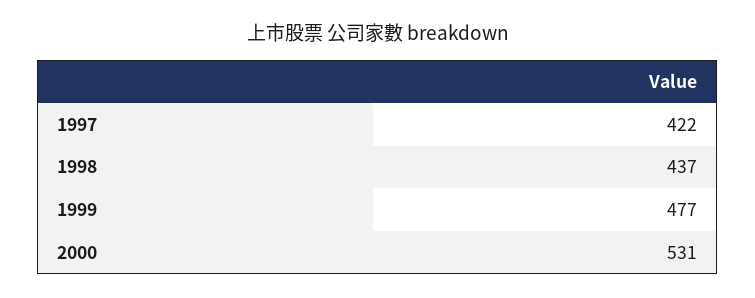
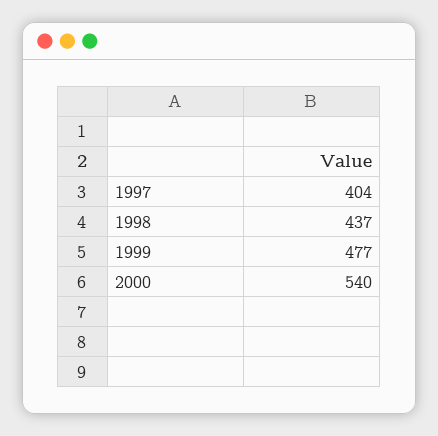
1997: 422 -> 404
2000: 531 -> 540

